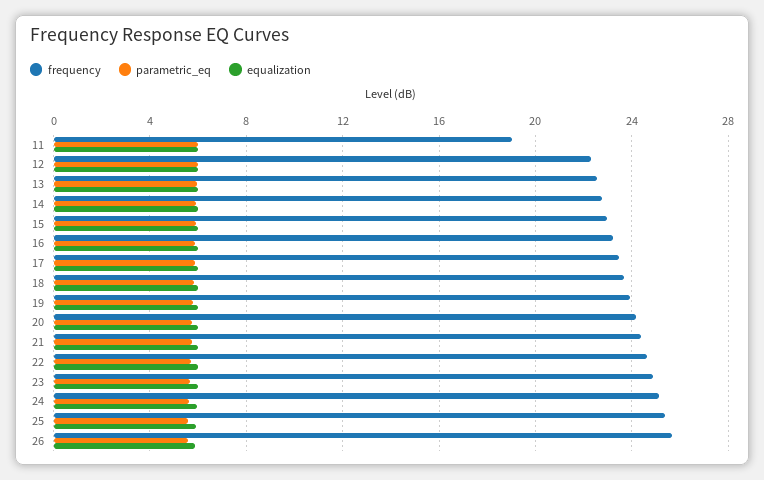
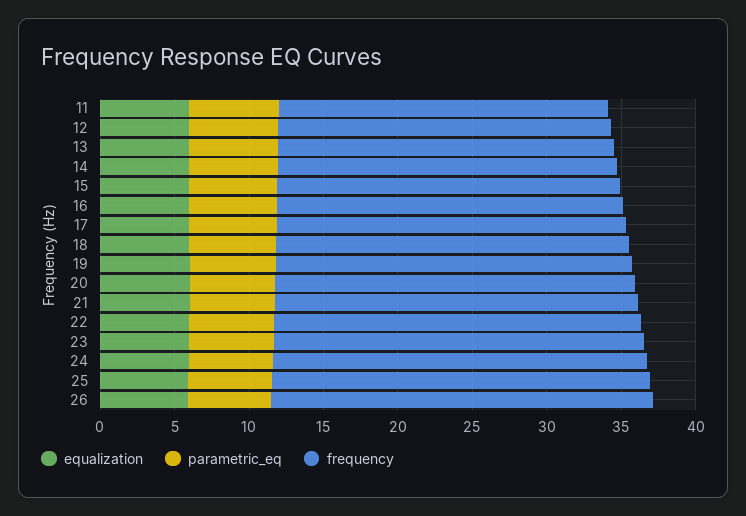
frequency, 11: 19 -> 22

